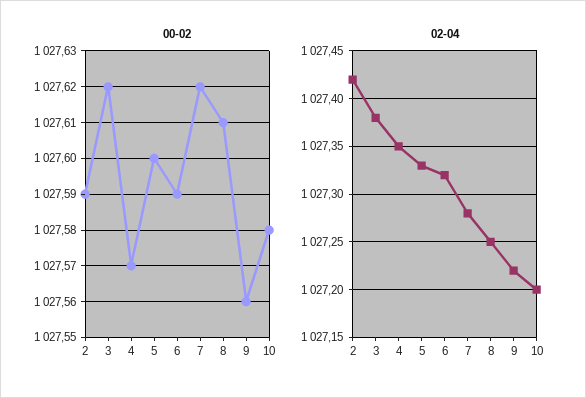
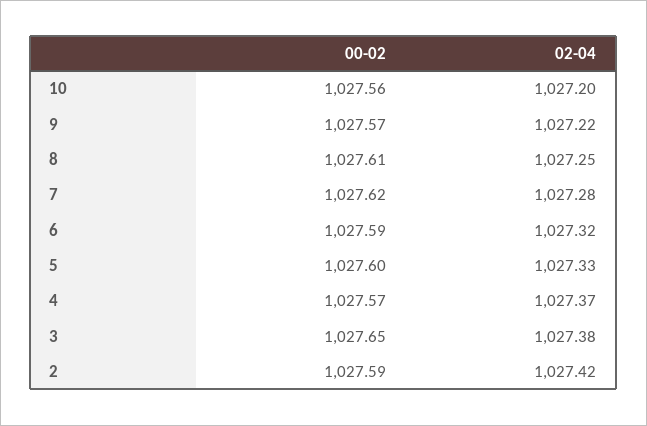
00-02, 3: 1027.62 -> 1027.65
00-02, 9: 1027.56 -> 1027.57
00-02, 10: 1027.58 -> 1027.56
02-04, 4: 1027.35 -> 1027.37

